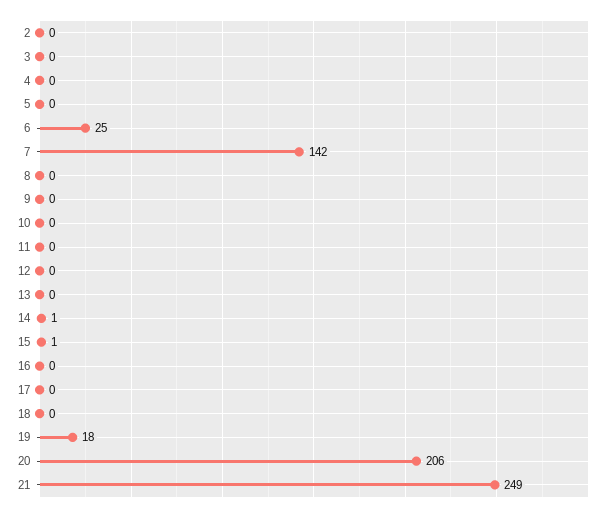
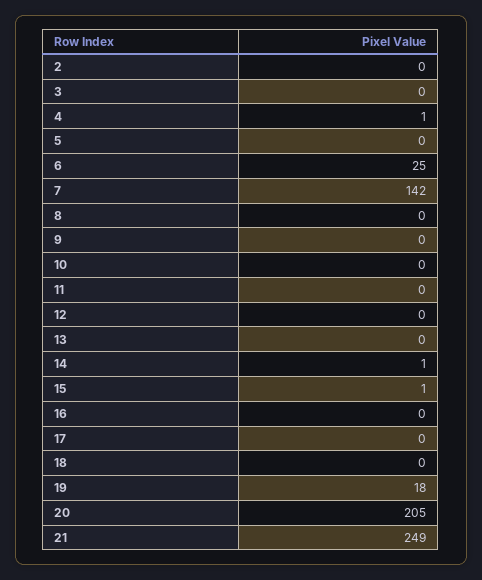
4: 0 -> 1
20: 206 -> 205

